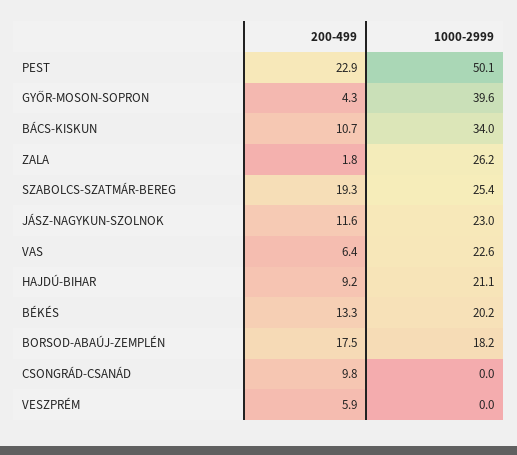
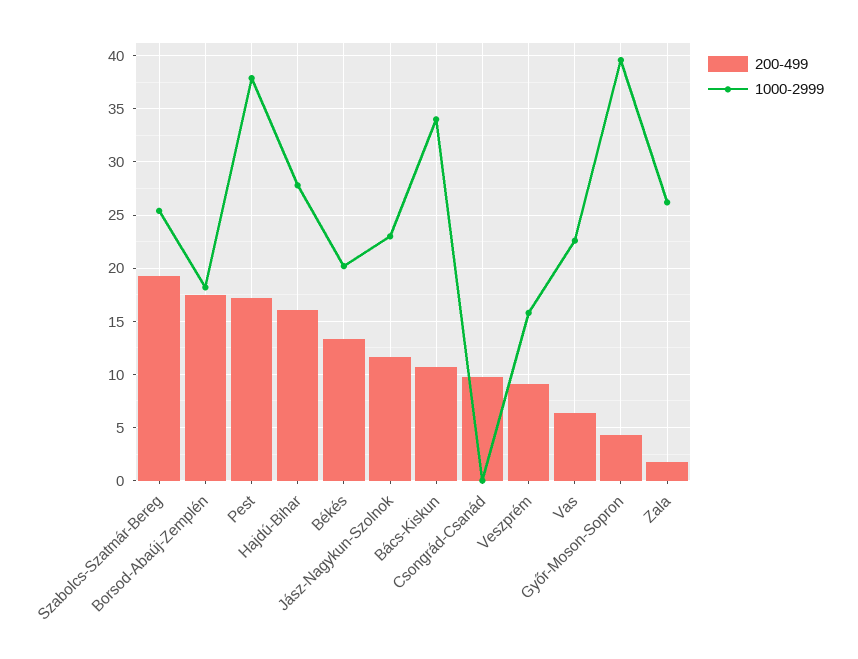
200-499, PEST: 22.9 -> 17
1000-2999, PEST: 50.1 -> 38
200-499, HAJDÚ-BIHAR: 9.2 -> 16
1000-2999, HAJDÚ-BIHAR: 21.1 -> 28
200-499, VESZPRÉM: 5.9 -> 9
1000-2999, VESZPRÉM: 0 -> 16

